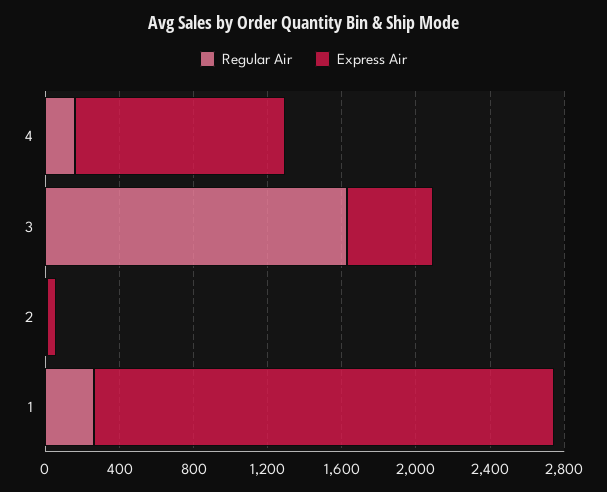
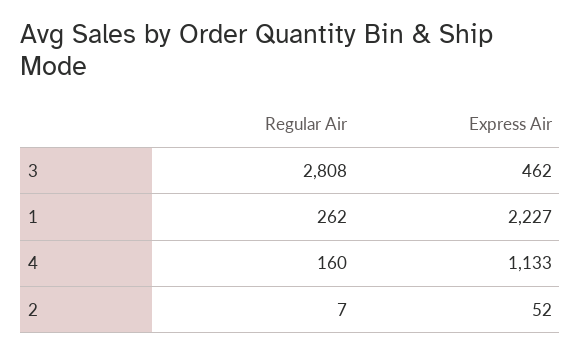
Regular Air, 3: 1600 -> 2808
Express Air, 1: 2500 -> 2227

